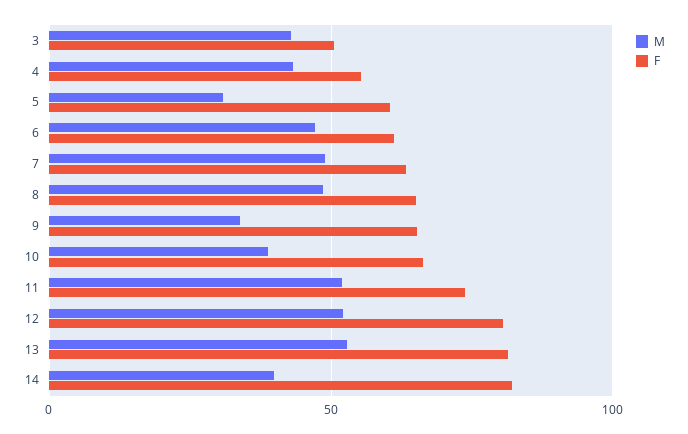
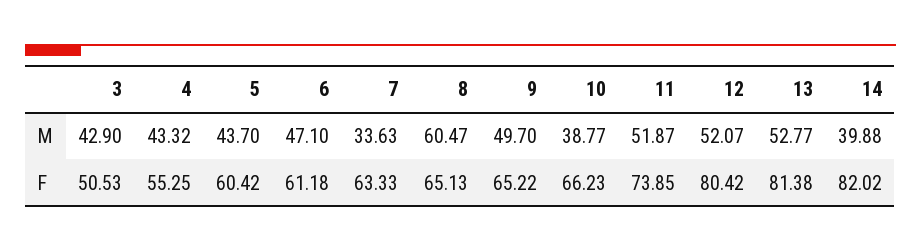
M, 5: 30 -> 43.7
M, 7: 50 -> 33.63
M, 8: 50 -> 60.47
M, 9: 35 -> 49.7

